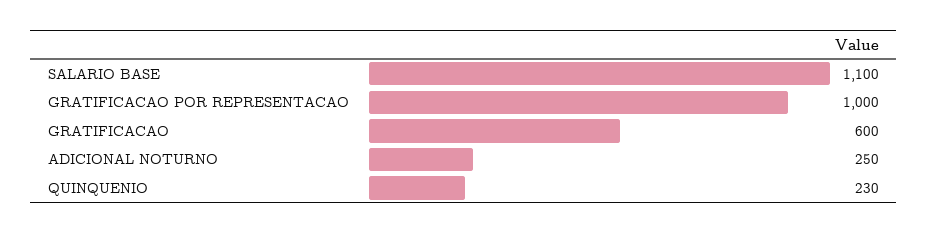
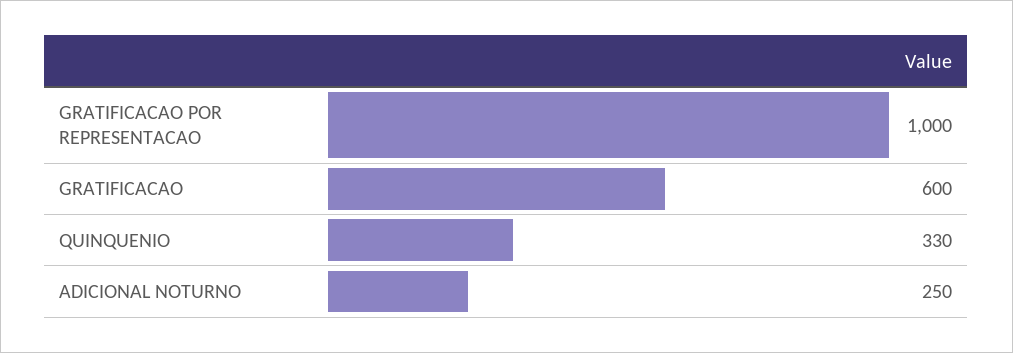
SALARIO BASE: 1100 -> none
QUINQUENIO: 230 -> 330

